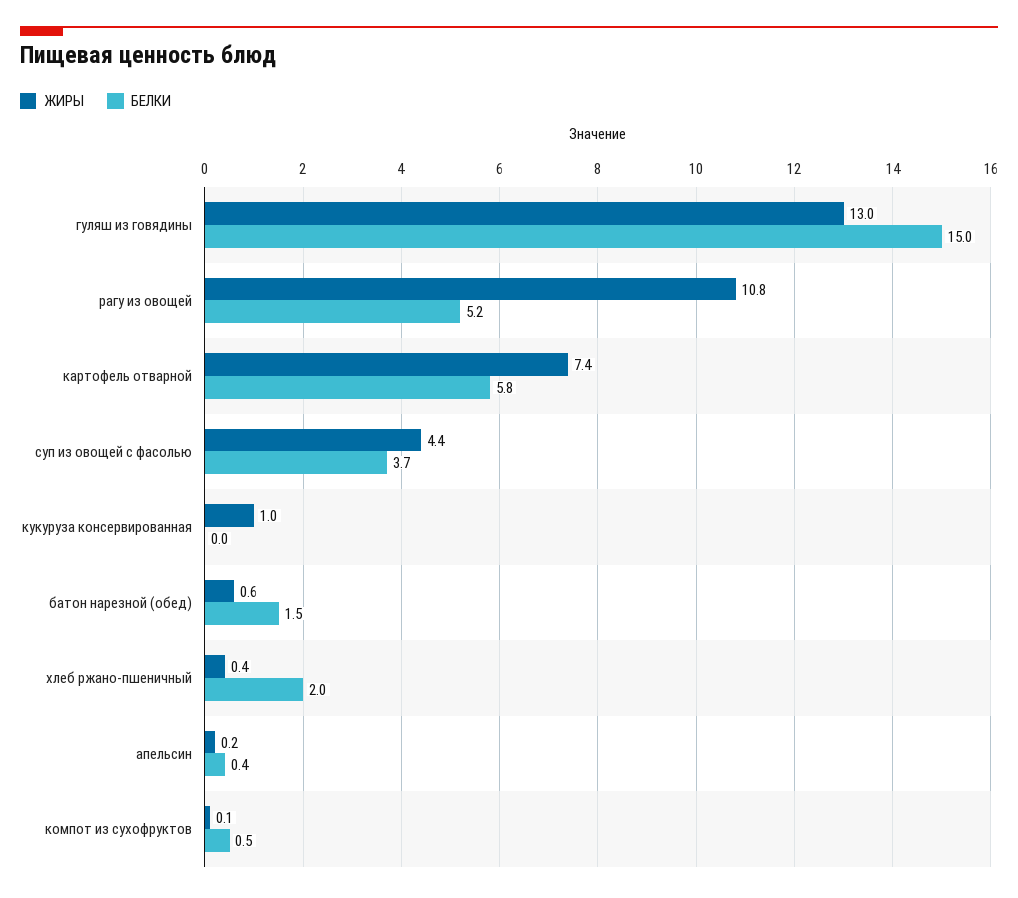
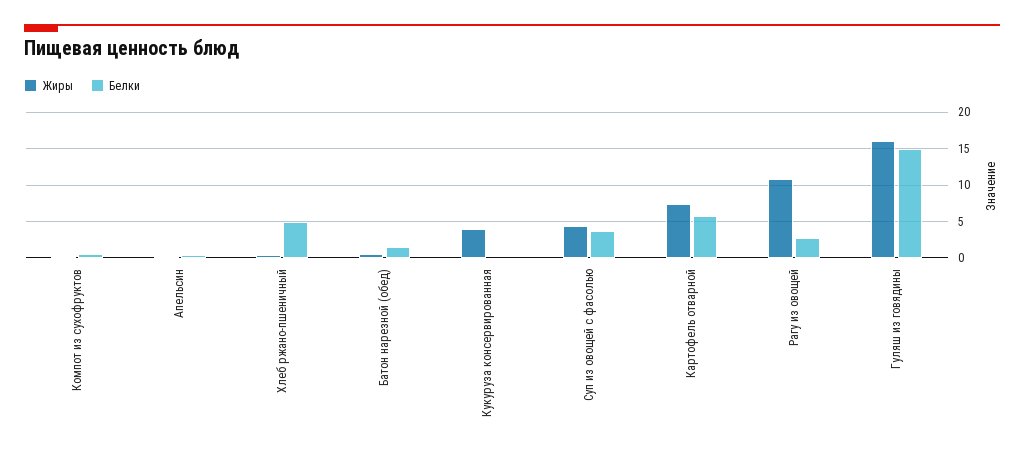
ЖИРЫ, гуляш из говядины: 13 -> 16
БЕЛКИ, рагу из овощей: 5.2 -> 3
ЖИРЫ, кукуруза консервированная: 1 -> 4
БЕЛКИ, хлеб ржано-пшеничный: 2 -> 5

